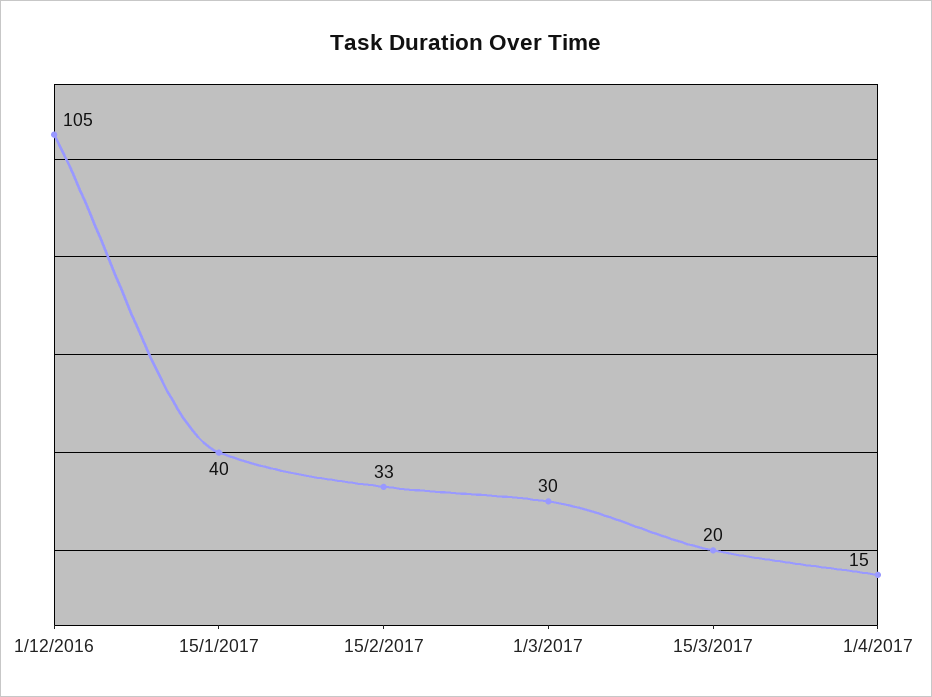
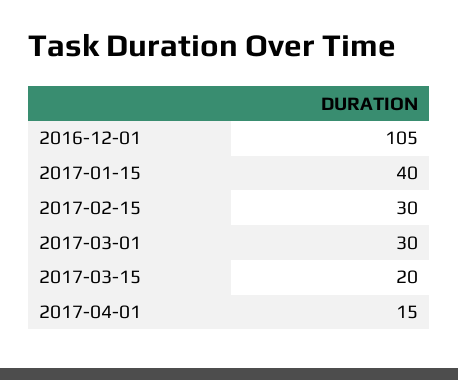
15/2/2017: 33 -> 30

